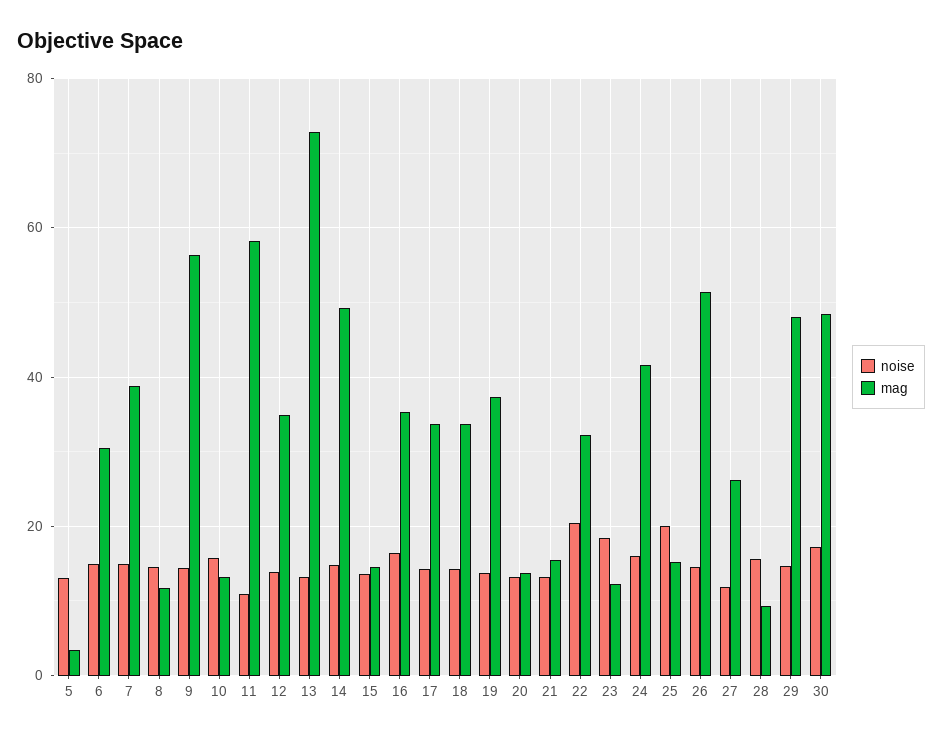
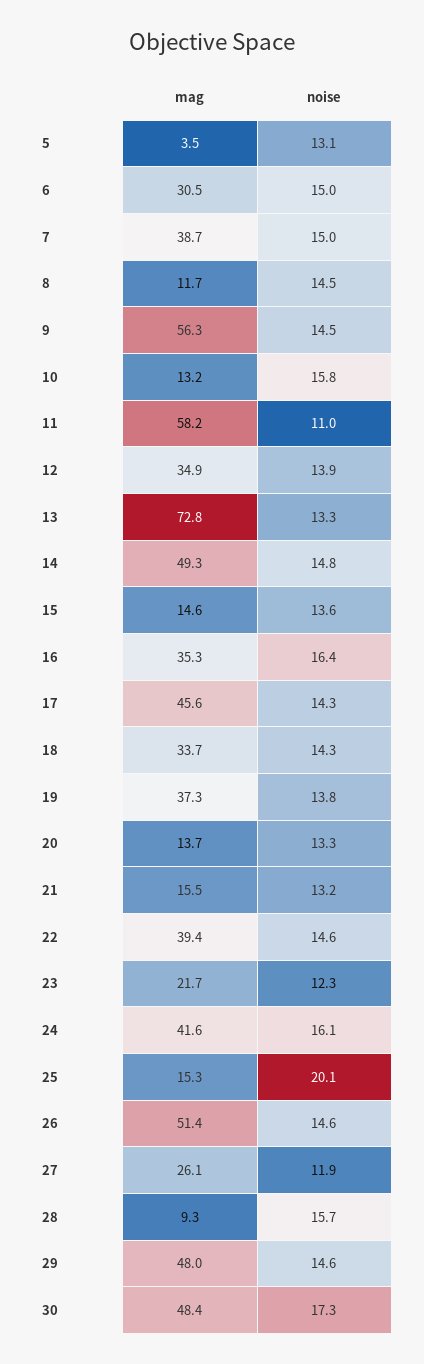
mag, 17: 34 -> 45.6
noise, 22: 20 -> 14.6
mag, 22: 32 -> 39.4
noise, 23: 18 -> 12.3
mag, 23: 12 -> 21.7

